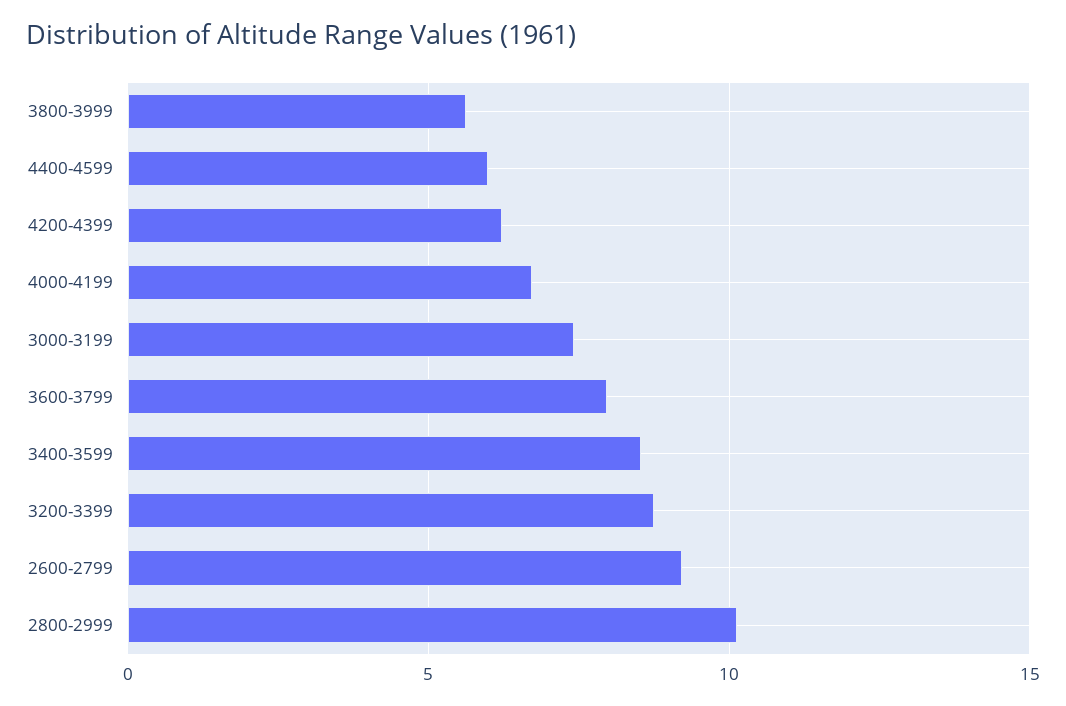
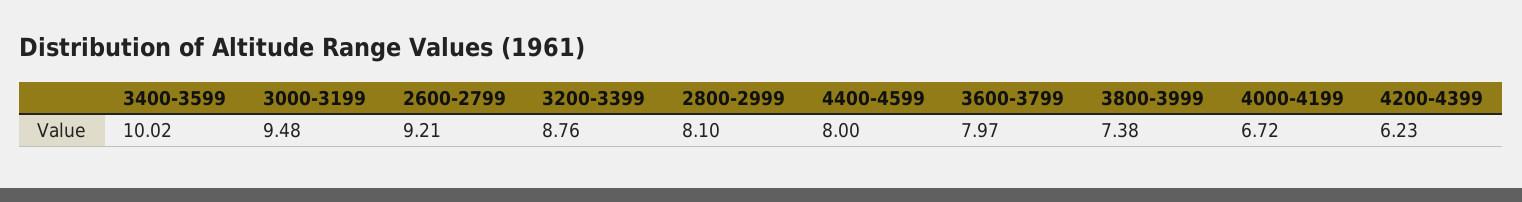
3800-3999: 5.5 -> 7.38
4400-4599: 6 -> 8
3000-3199: 7.5 -> 9.48
3400-3599: 8.5 -> 10.02
2800-2999: 10 -> 8.1

